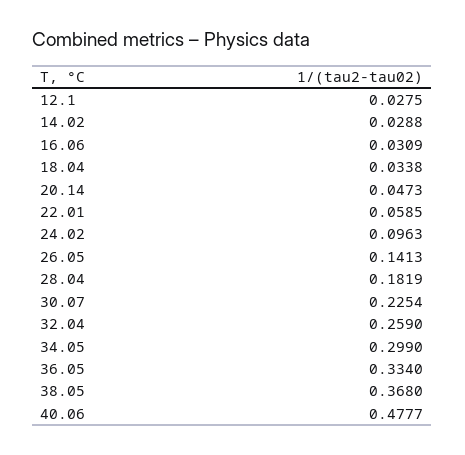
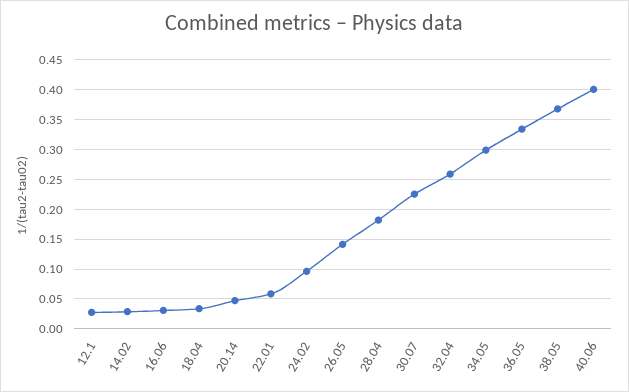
40.06: 0.4777 -> 0.4

